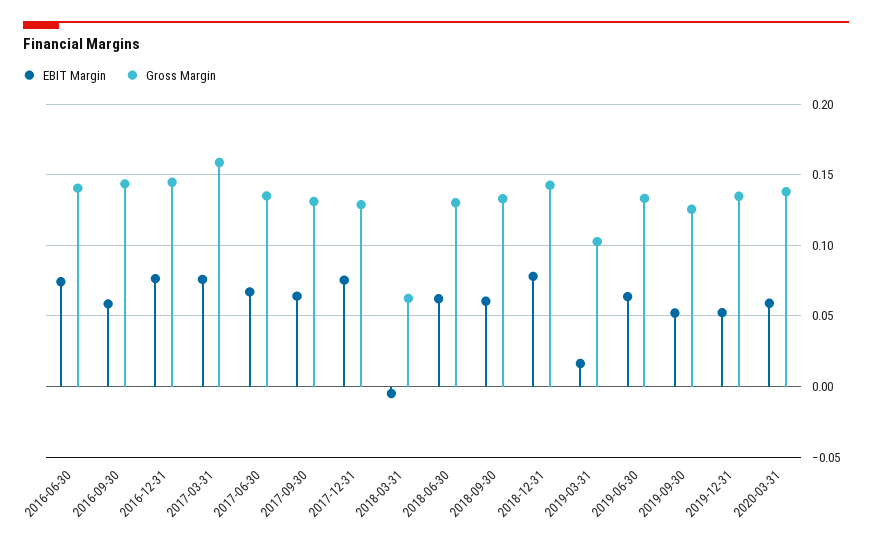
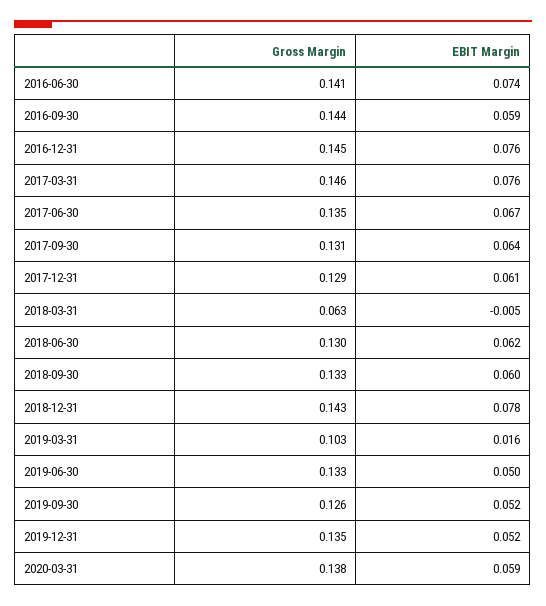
Gross Margin, 2017-03-31: 0.16 -> 0.146
EBIT Margin, 2017-12-31: 0.075 -> 0.061
EBIT Margin, 2019-06-30: 0.065 -> 0.05

